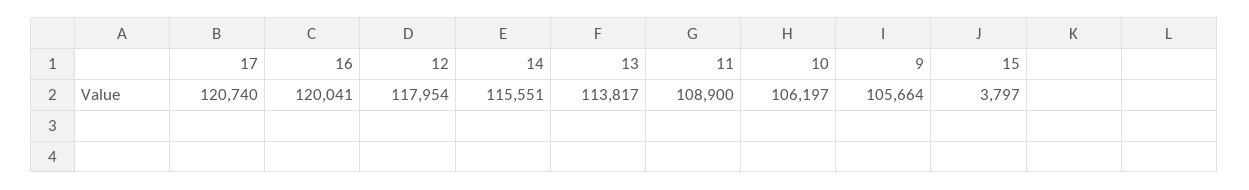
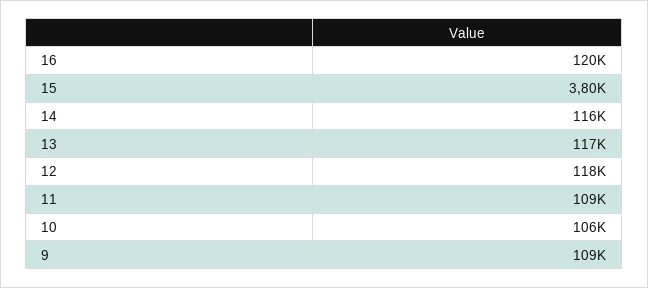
17: 120740 -> none
13: 113817 -> 117000
9: 105664 -> 109000

